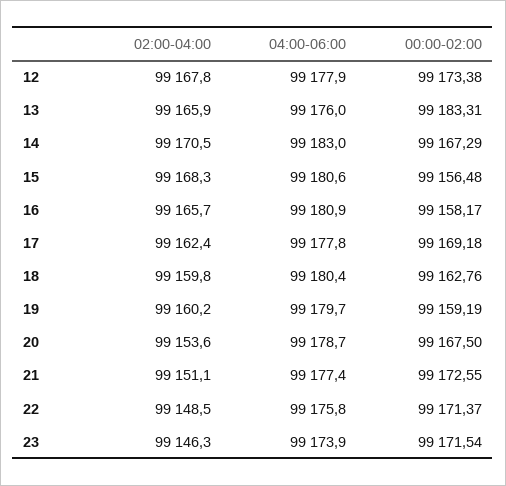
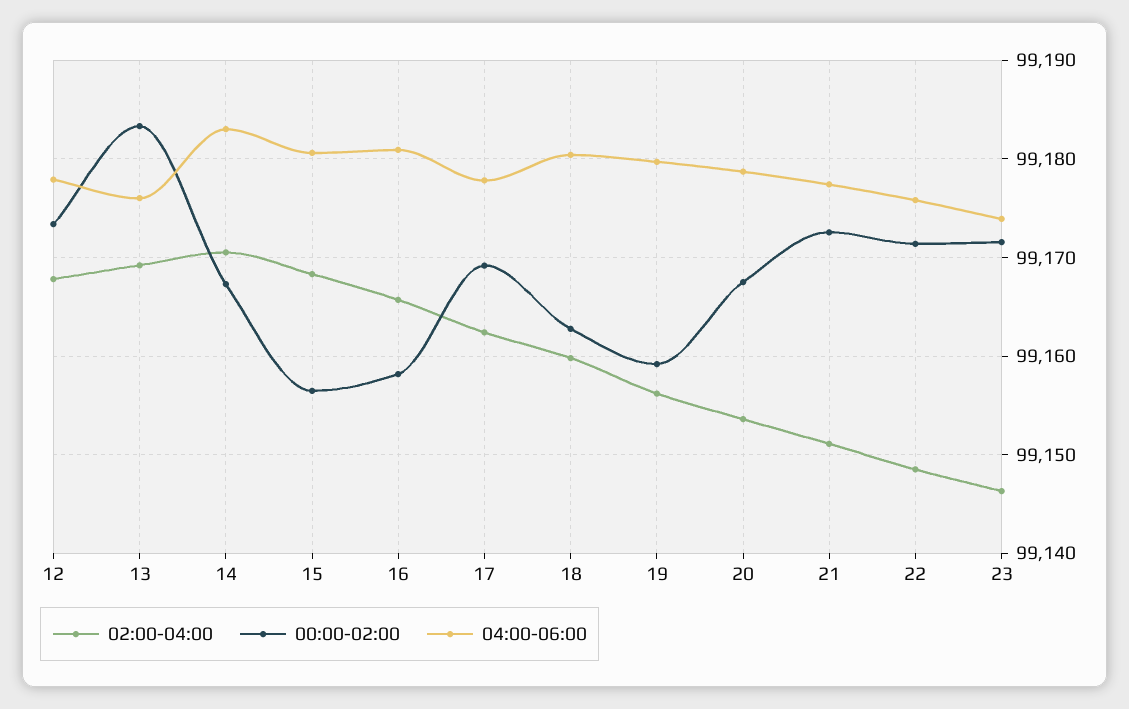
02:00-04:00, 13: 99165.9 -> 99169
02:00-04:00, 19: 99160.2 -> 99156

